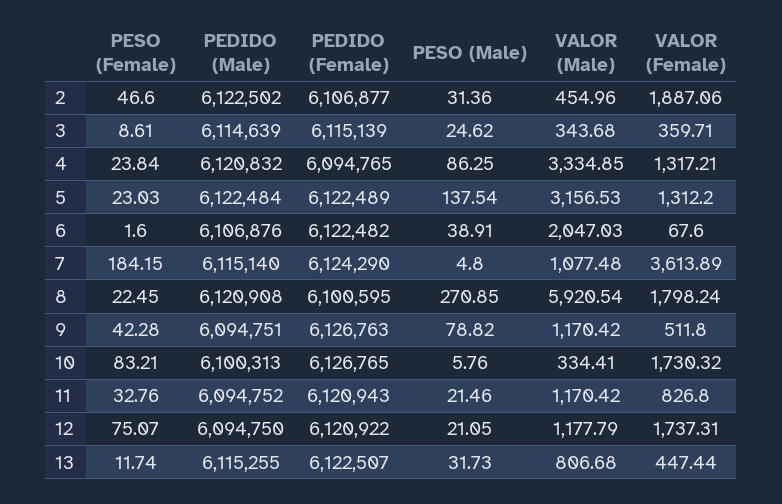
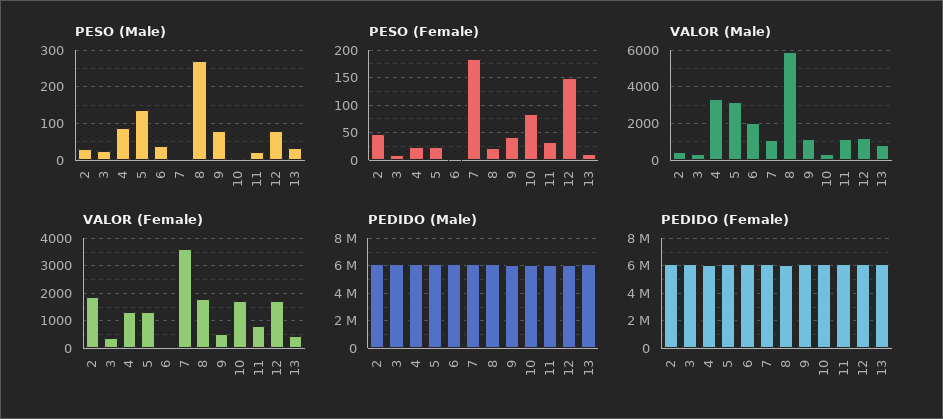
PESO (Female), 12: 75.07 -> 150
PESO (Male), 12: 21.05 -> 80

